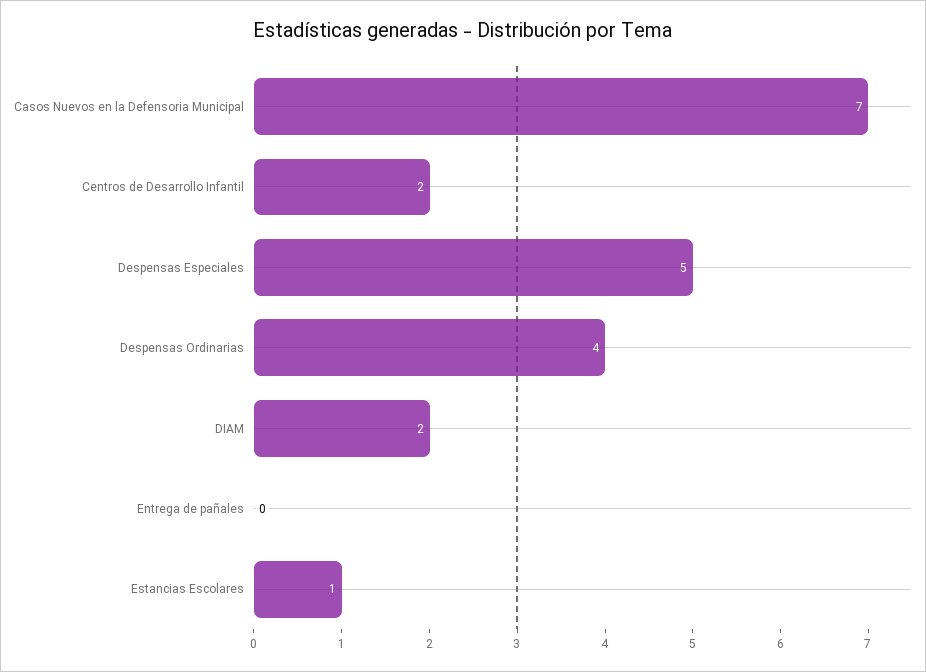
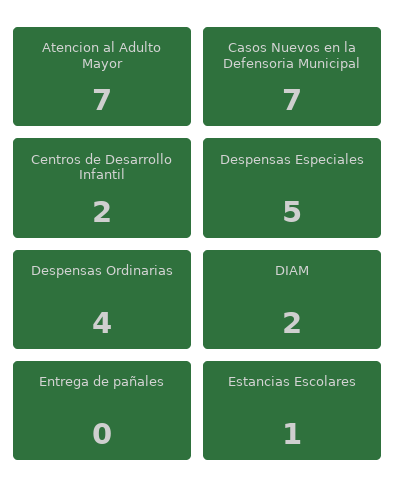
Atencion al Adulto Mayor: none -> 7

